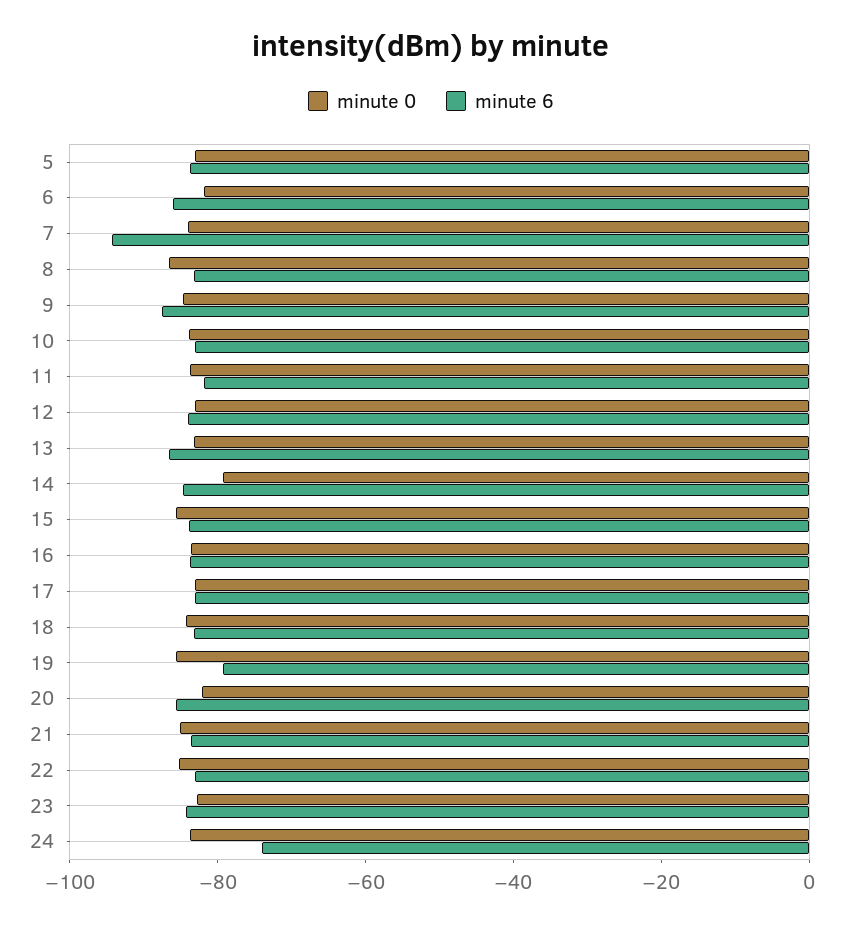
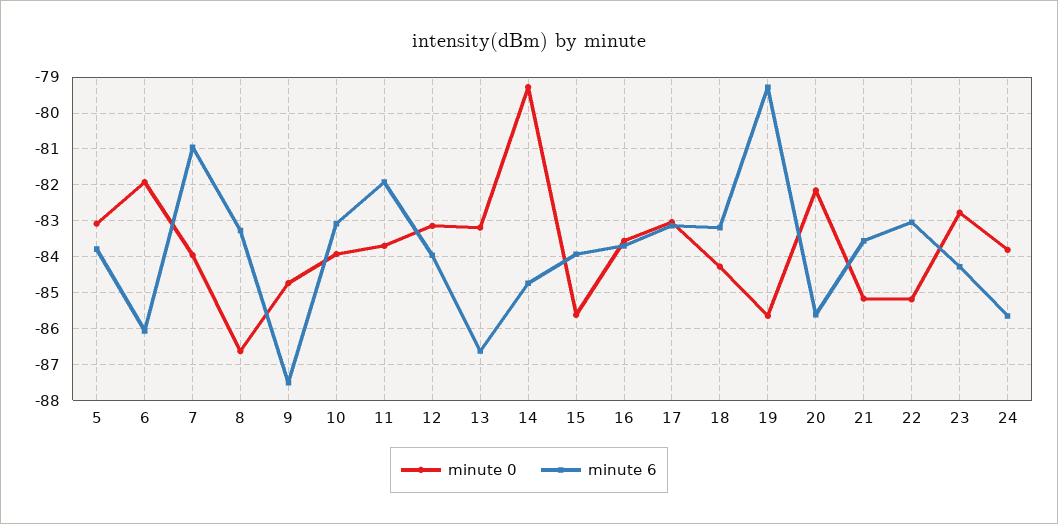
minute 6, 7: -95 -> -81
minute 6, 24: -75 -> -85.6

